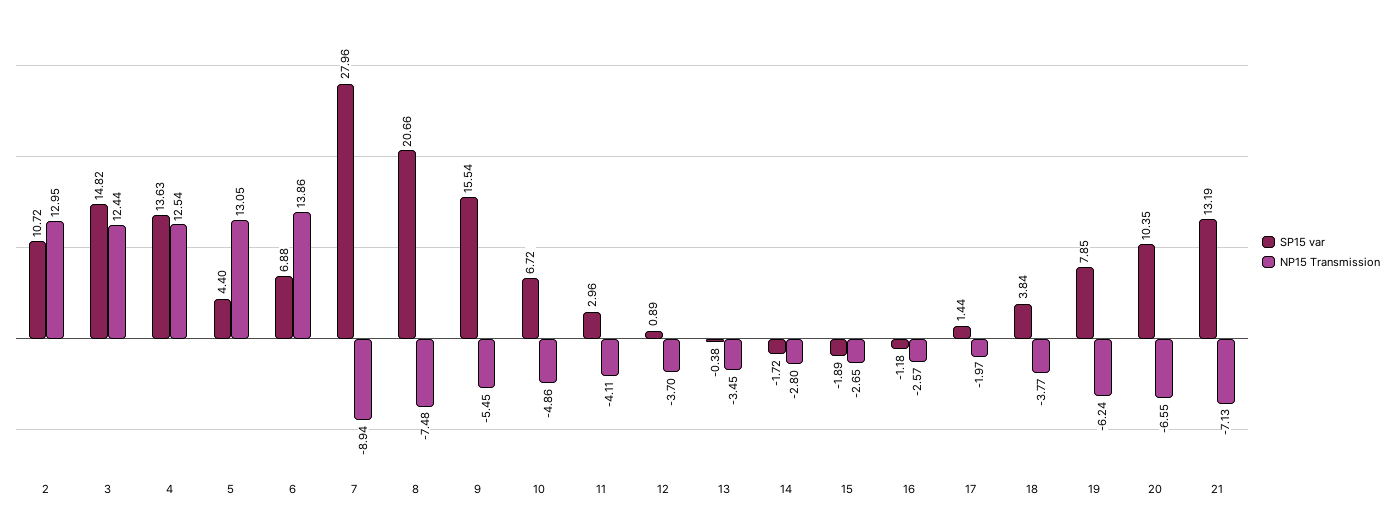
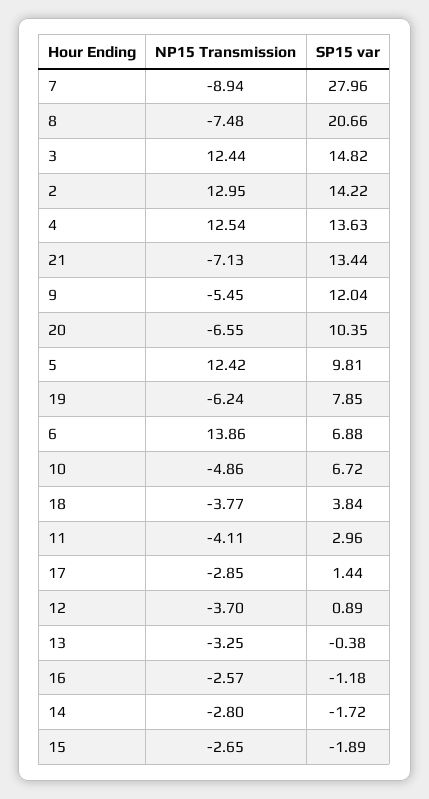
SP15 var, 2: 10.72 -> 14.22
SP15 var, 5: 4.4 -> 9.81
NP15 Transmission, 5: 13.05 -> 12.42
SP15 var, 9: 15.54 -> 12.04
NP15 Transmission, 13: -3.45 -> -3.25
NP15 Transmission, 17: -1.97 -> -2.85
SP15 var, 21: 13.19 -> 13.44

